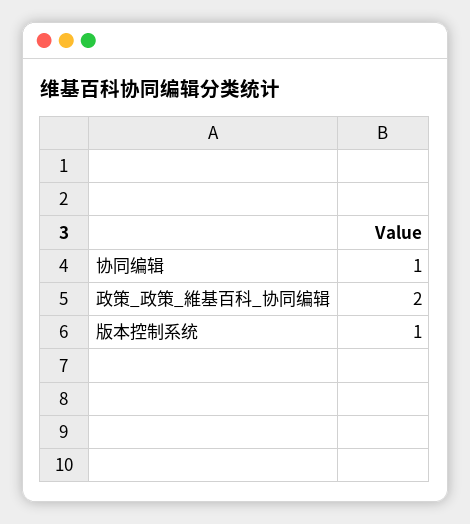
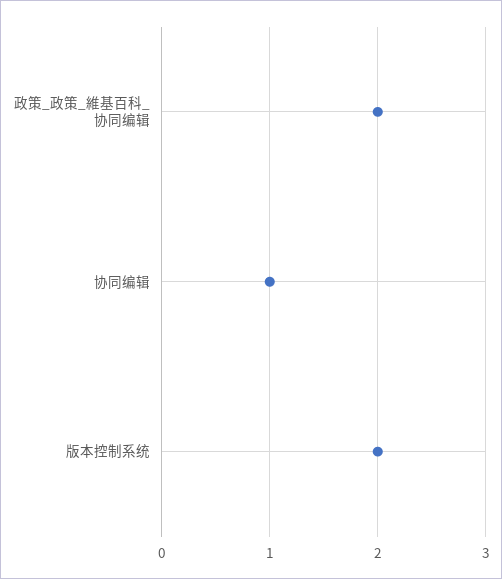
版本控制系统: 1 -> 2

